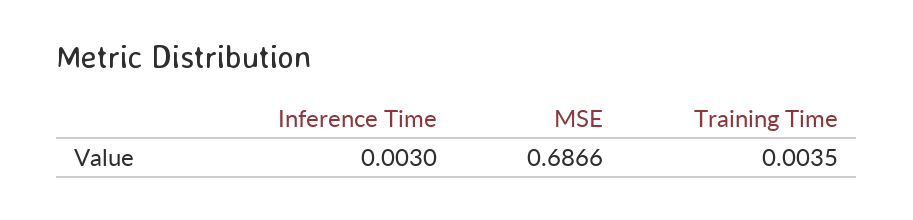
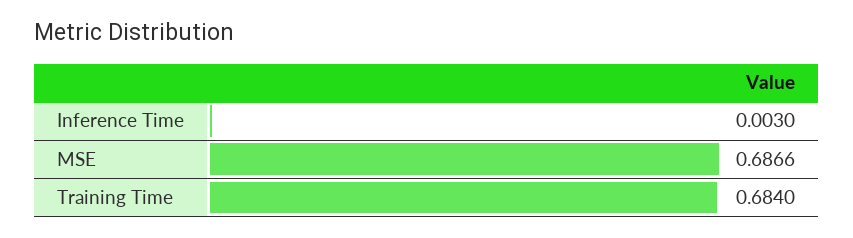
Training Time: 0.0035 -> 0.684

